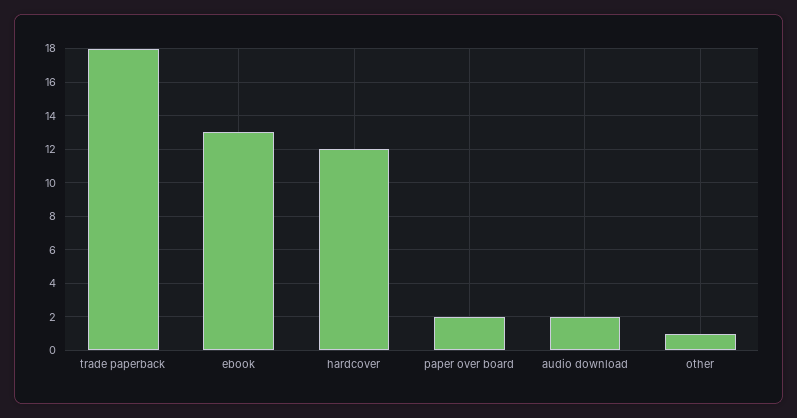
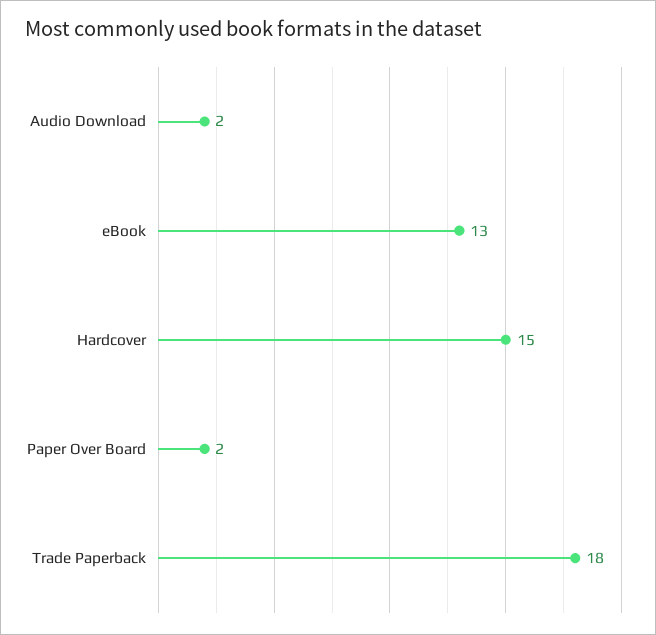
hardcover: 12 -> 15
other: 1 -> none

